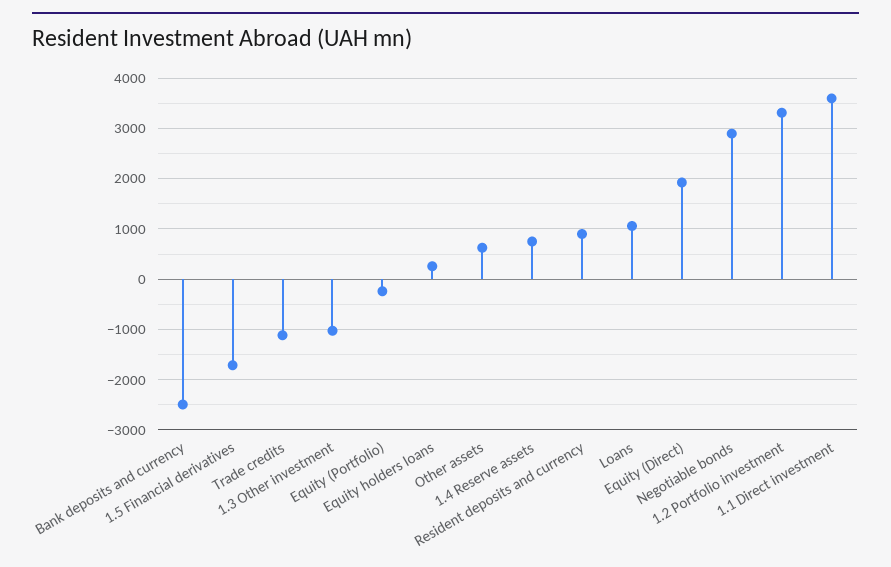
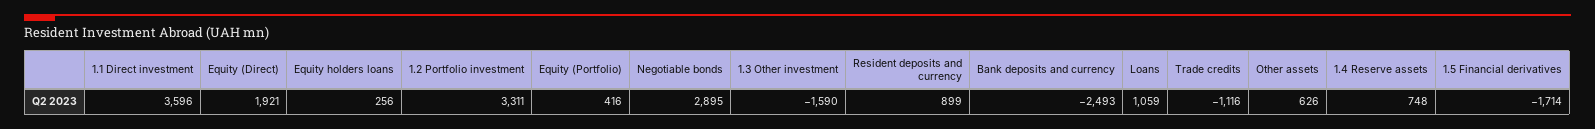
1.3 Other investment: -1000 -> -1590
Equity (Portfolio): -200 -> 416

